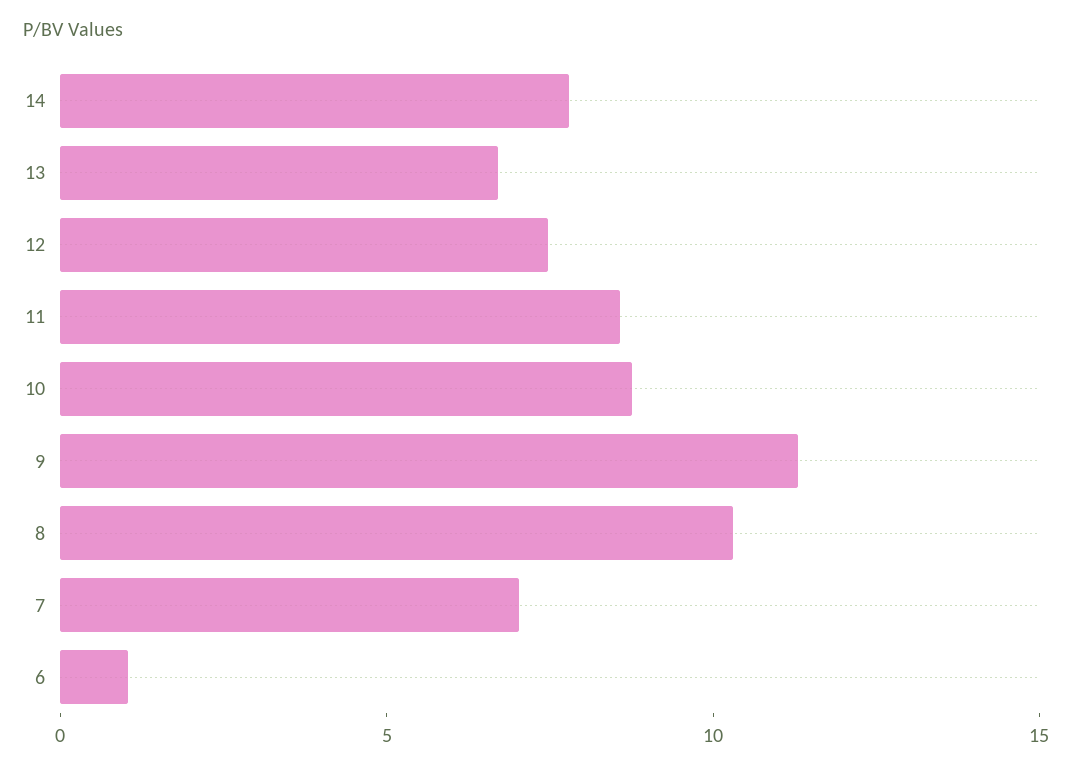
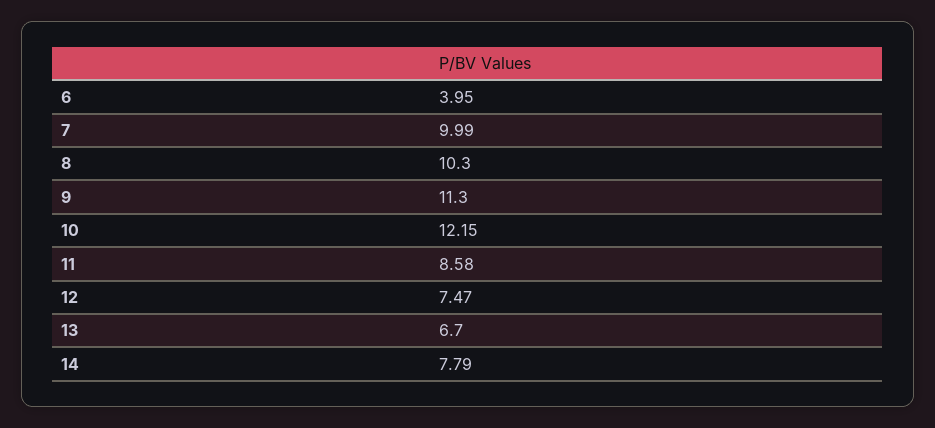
10: 9 -> 12.15
7: 7 -> 9.99
6: 1 -> 3.95

